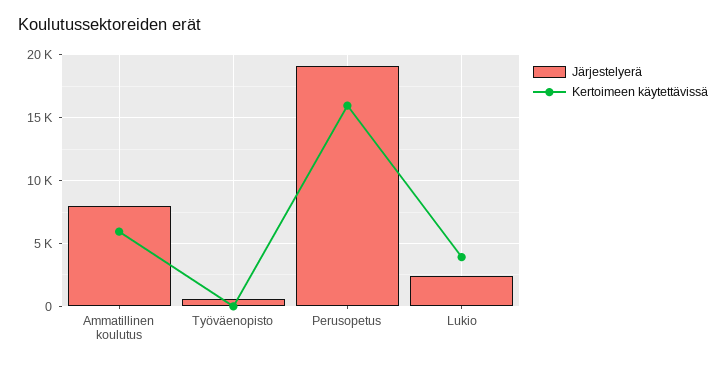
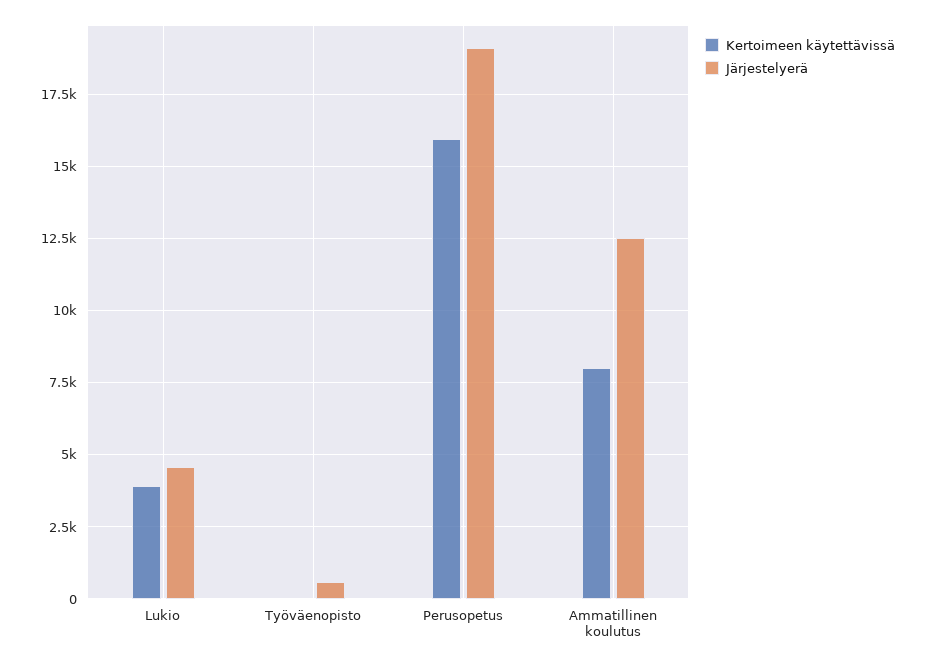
Järjestelyerä, Ammatillinen koulutus: 8000 -> 12500
Kertoimeen käytettävissä, Ammatillinen koulutus: 6000 -> 8000
Järjestelyerä, Lukio: 2500 -> 4500

